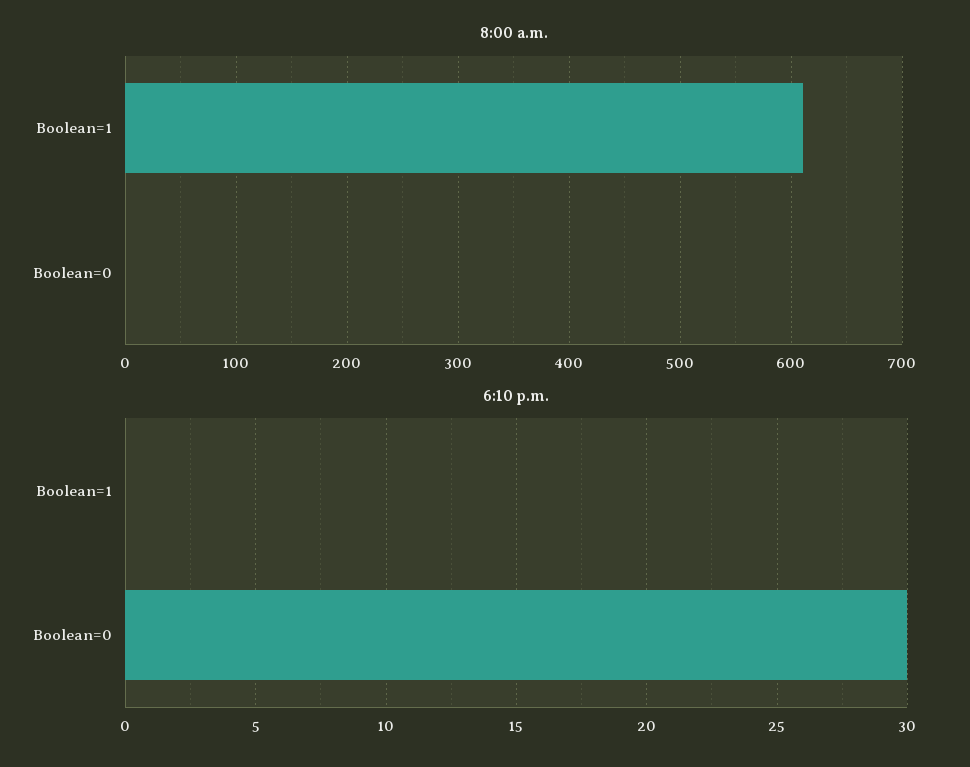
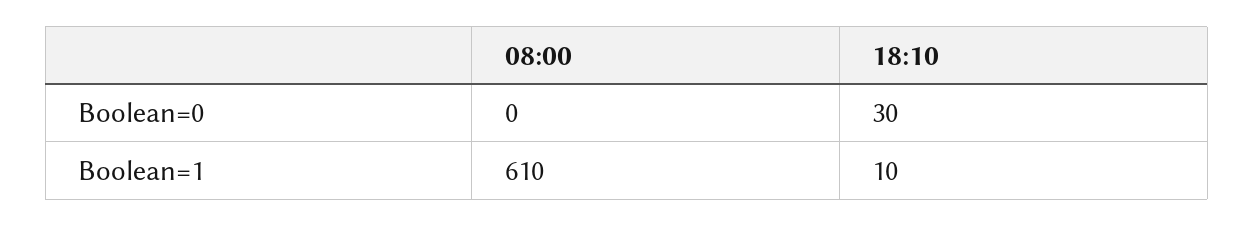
6:10 p.m., Boolean=1: 0 -> 10

